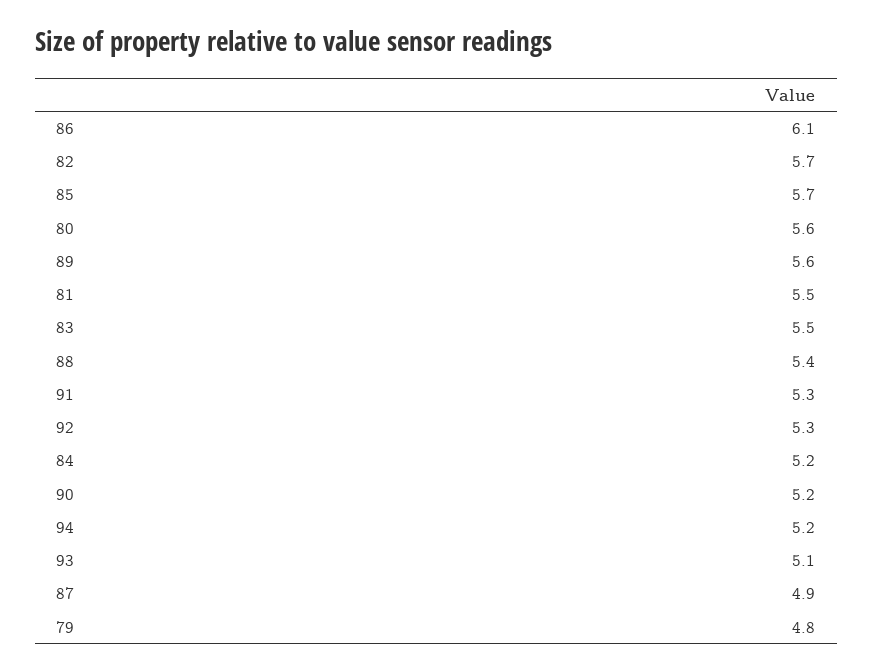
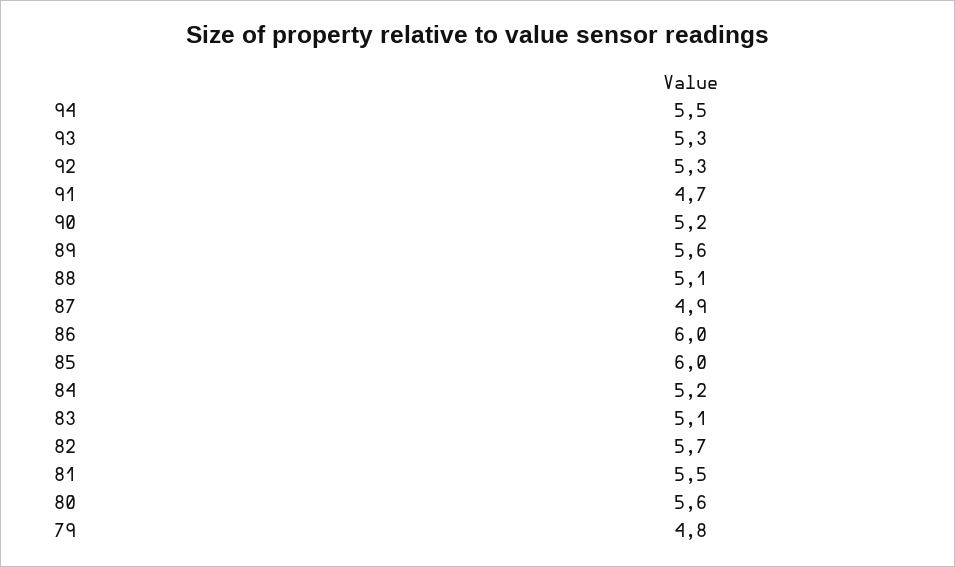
86: 6.1 -> 6
85: 5.7 -> 6
83: 5.5 -> 5.1
88: 5.4 -> 5.1
91: 5.3 -> 4.7
94: 5.2 -> 5.5
93: 5.1 -> 5.3

